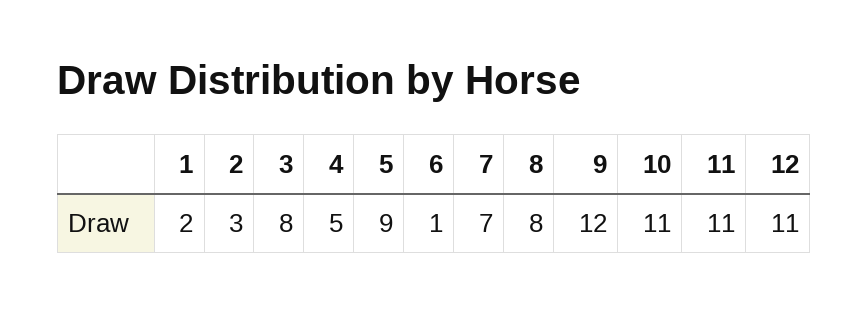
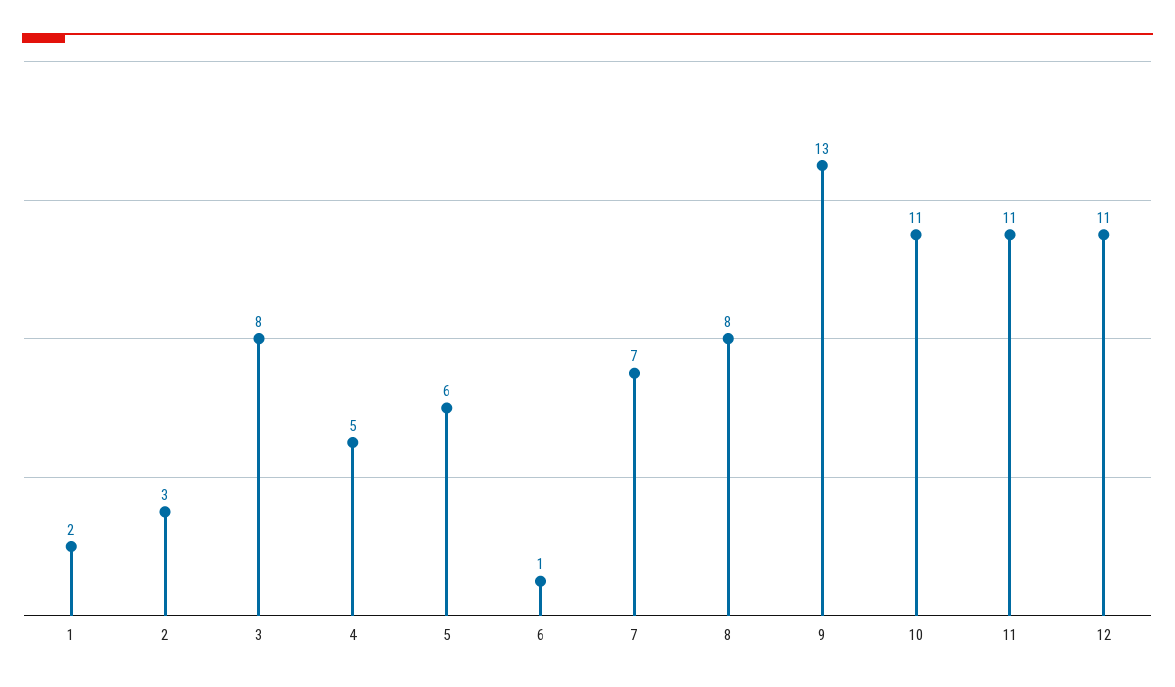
5: 9 -> 6
9: 12 -> 13

